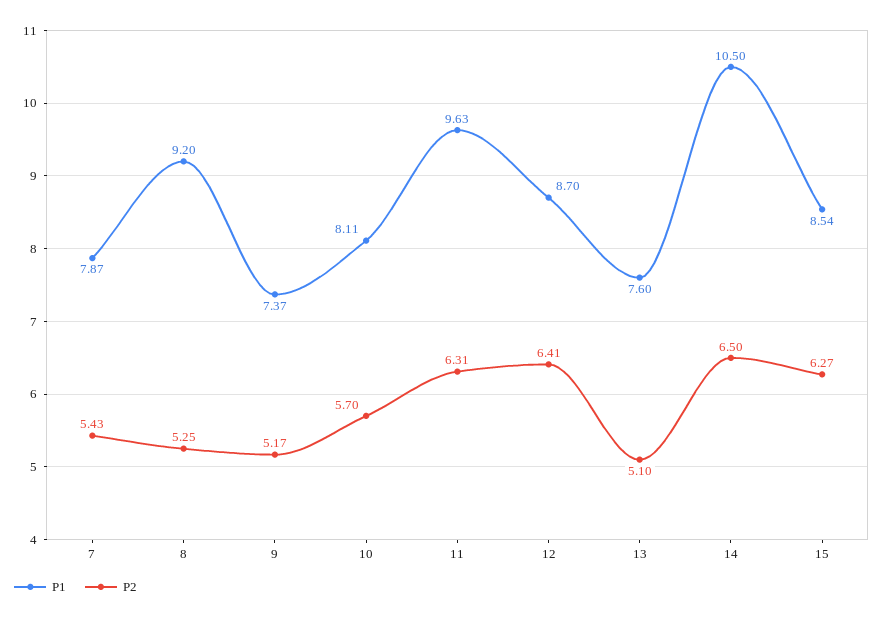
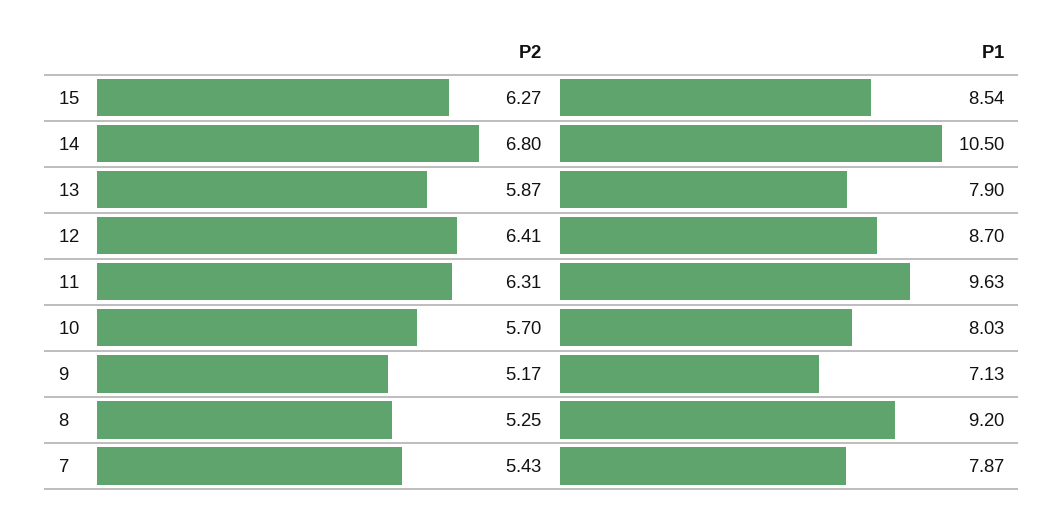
P1, 9: 7.37 -> 7.13
P1, 10: 8.11 -> 8.03
P1, 13: 7.6 -> 7.9
P2, 13: 5.1 -> 5.87
P2, 14: 6.5 -> 6.8

